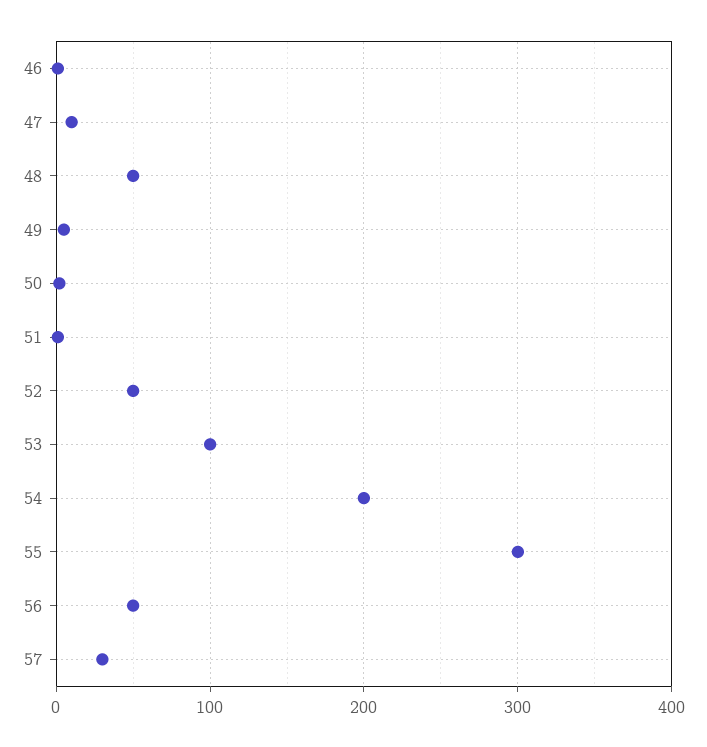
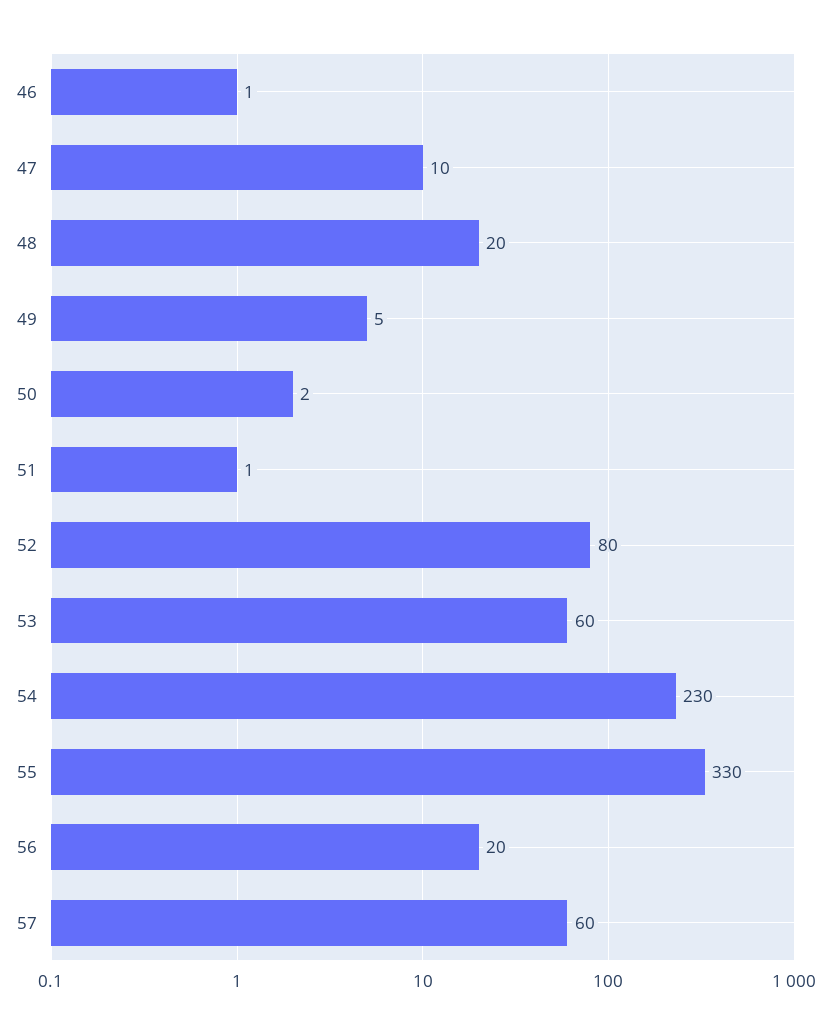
48: 50 -> 20
52: 50 -> 80
53: 100 -> 60
54: 200 -> 230
55: 300 -> 330
56: 50 -> 20
57: 30 -> 60

